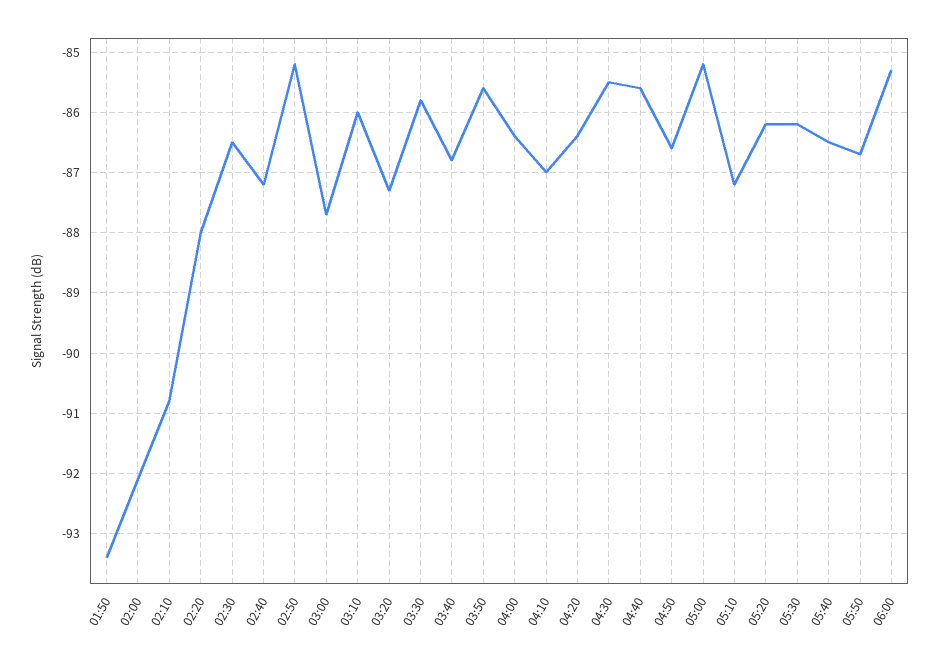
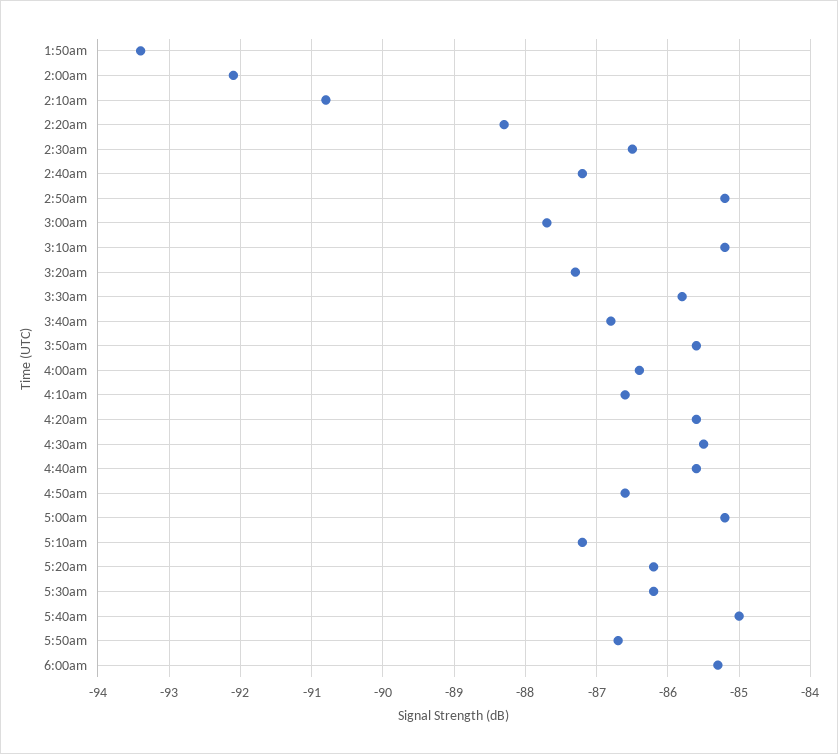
02:20: -88 -> -88.3
03:10: -86 -> -85.2
04:10: -87 -> -86.6
04:20: -86.4 -> -85.6
05:40: -86.5 -> -85

